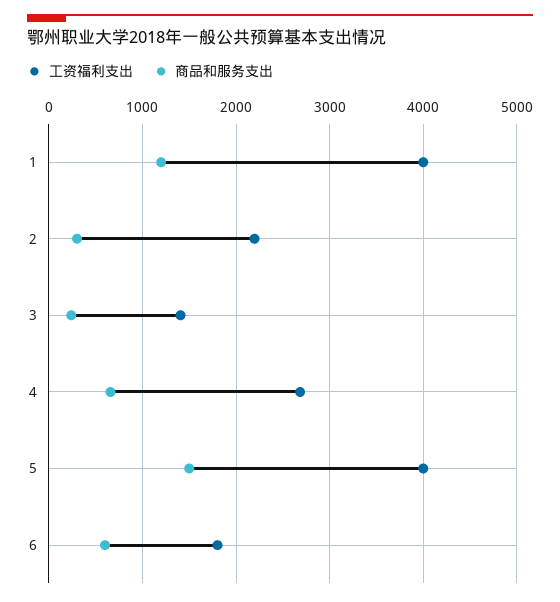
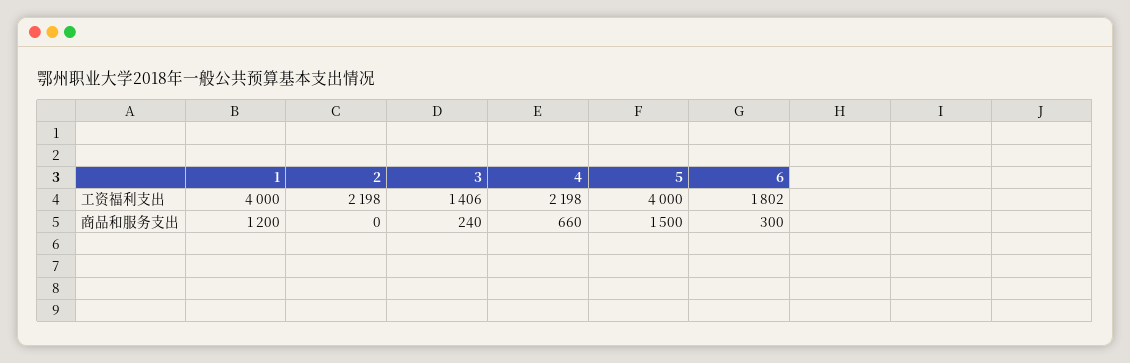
商品和服务支出, 2: 300 -> 0
工资福利支出, 4: 2700 -> 2198
商品和服务支出, 6: 600 -> 300

